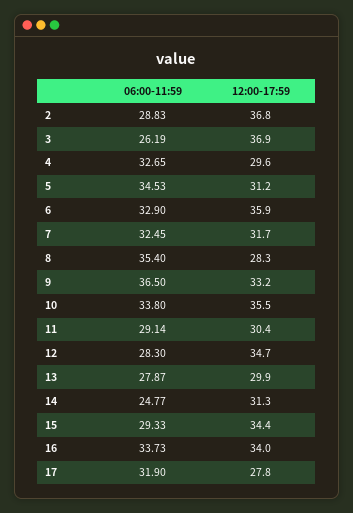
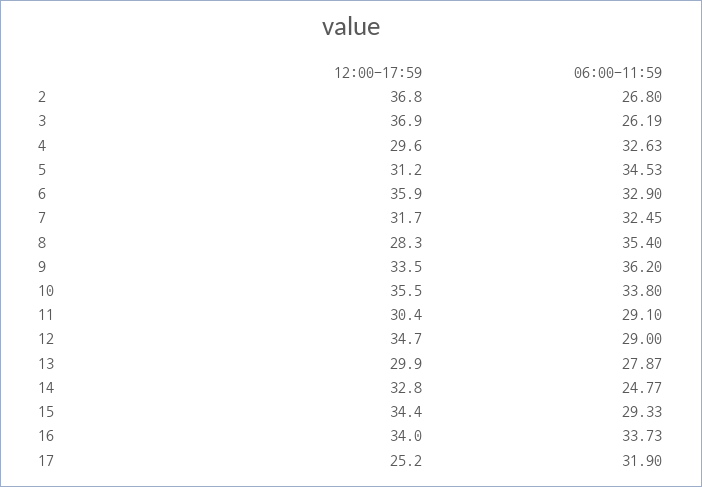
06:00-11:59, 2: 28.83 -> 26.8
06:00-11:59, 4: 32.65 -> 32.63
06:00-11:59, 9: 36.5 -> 36.2
12:00-17:59, 9: 33.2 -> 33.5
06:00-11:59, 11: 29.14 -> 29.1
06:00-11:59, 12: 28.3 -> 29
12:00-17:59, 14: 31.3 -> 32.8
12:00-17:59, 17: 27.8 -> 25.2

